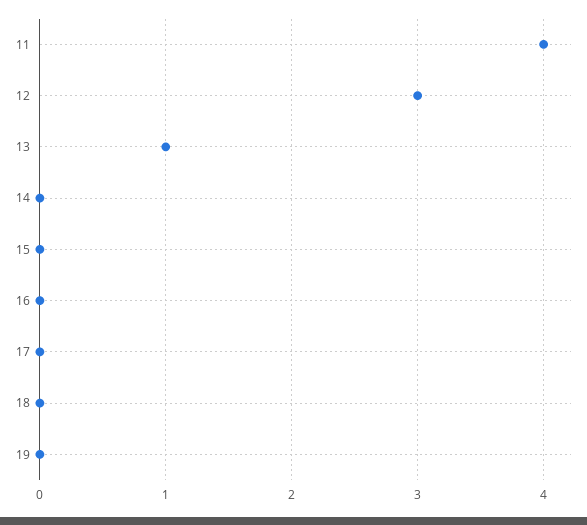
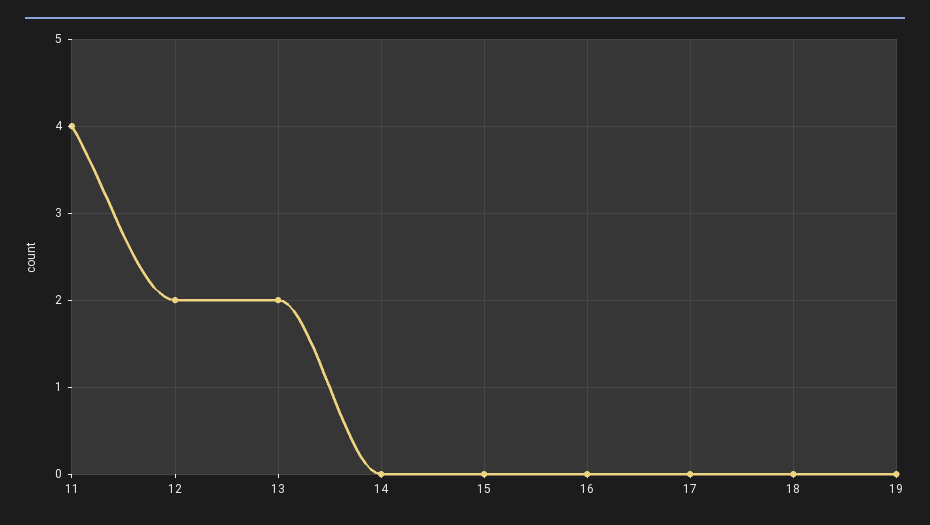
12: 3 -> 2
13: 1 -> 2

